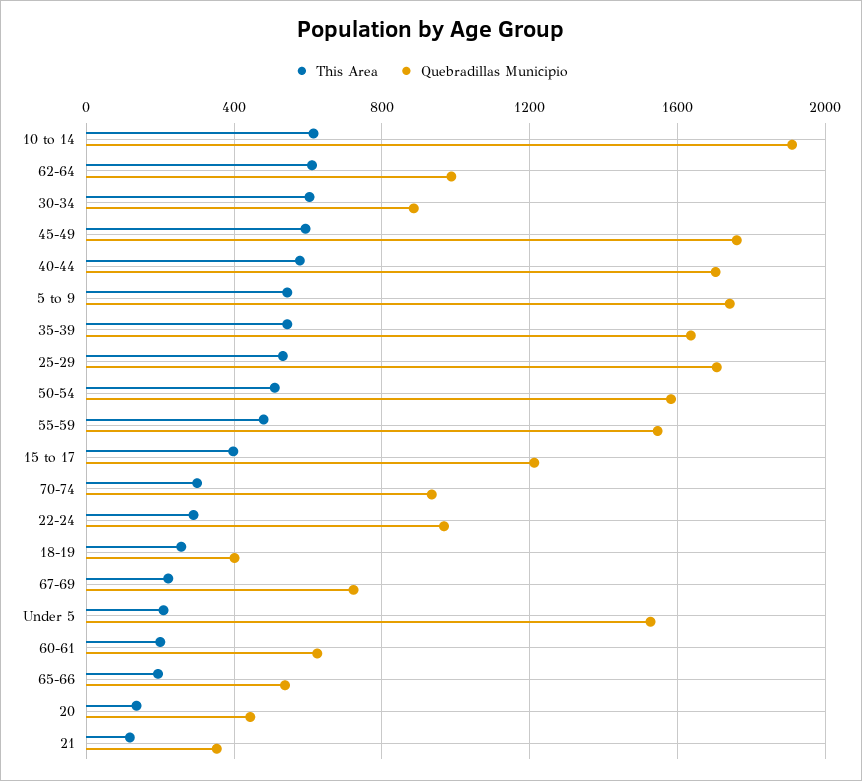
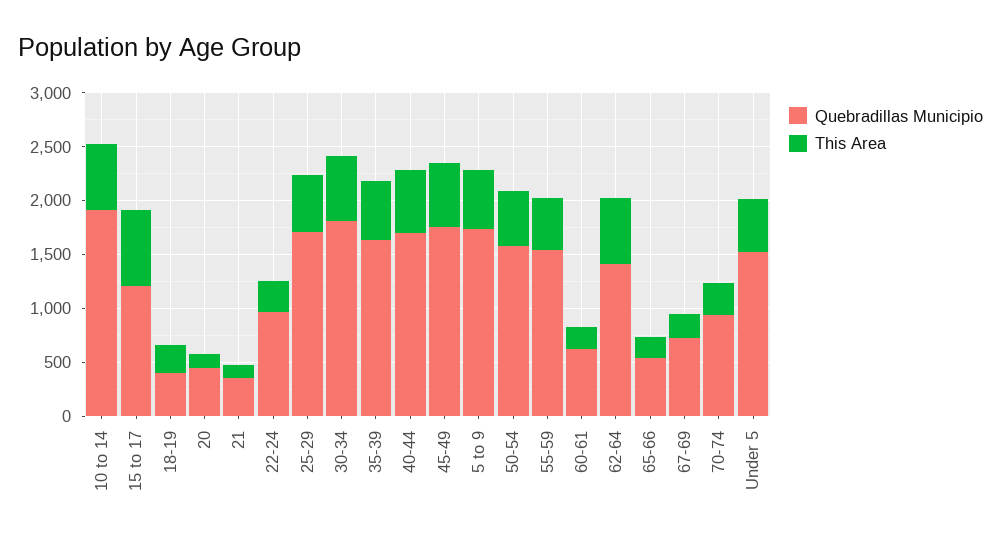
Quebradillas Municipio, 62-64: 1000 -> 1400
Quebradillas Municipio, 30-34: 900 -> 1800
This Area, 15 to 17: 400 -> 700
This Area, Under 5: 200 -> 500

